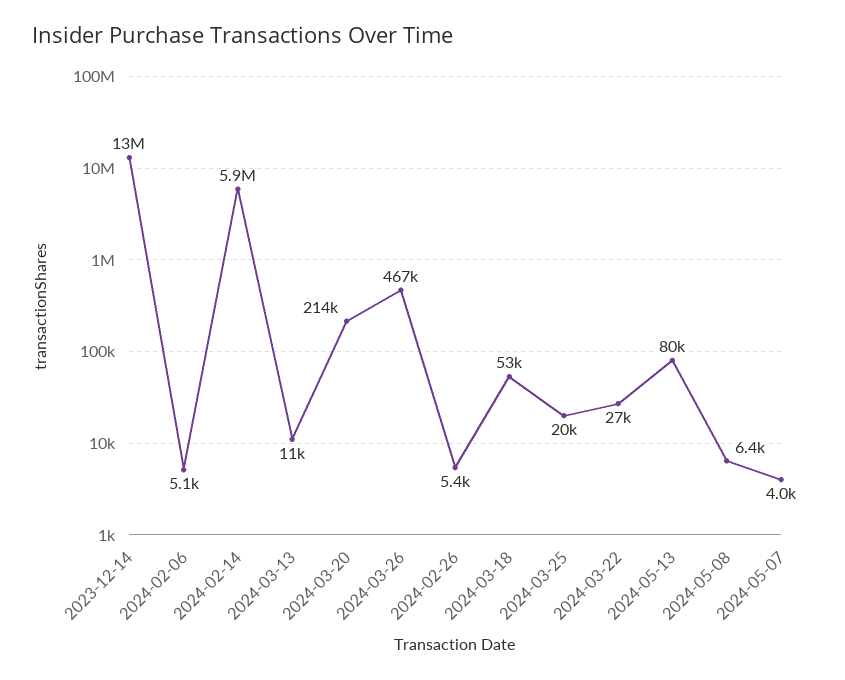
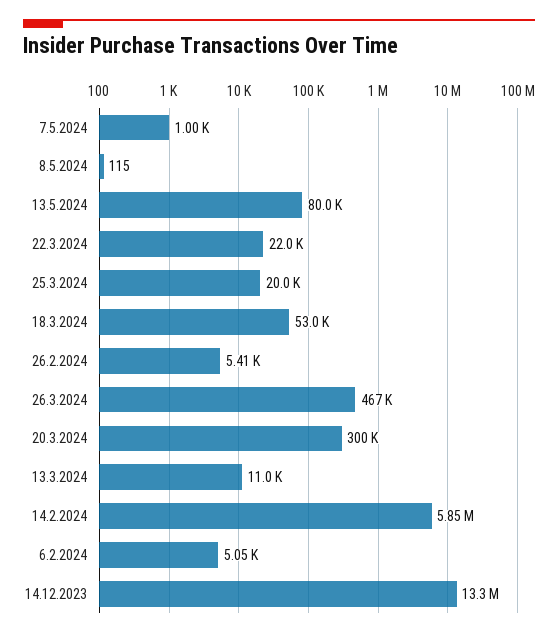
2024-03-20: 214000 -> 300000
2024-03-22: 27000 -> 22000
2024-05-08: 6400 -> 115
2024-05-07: 4000 -> 1000

